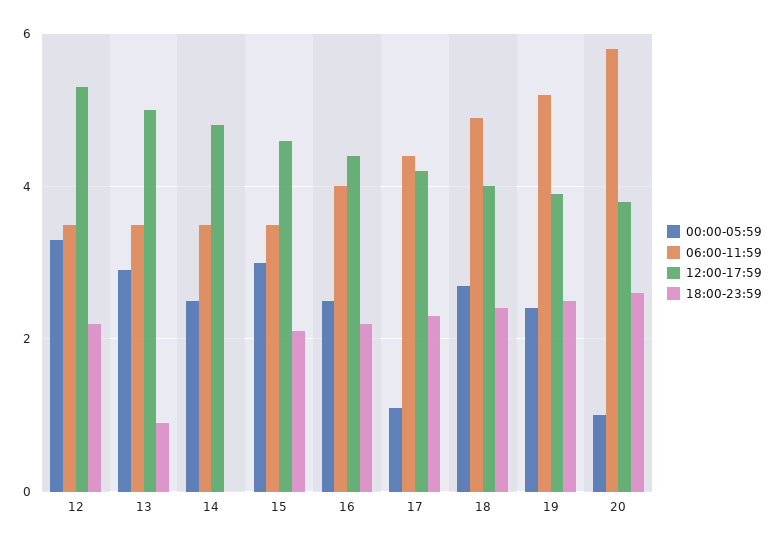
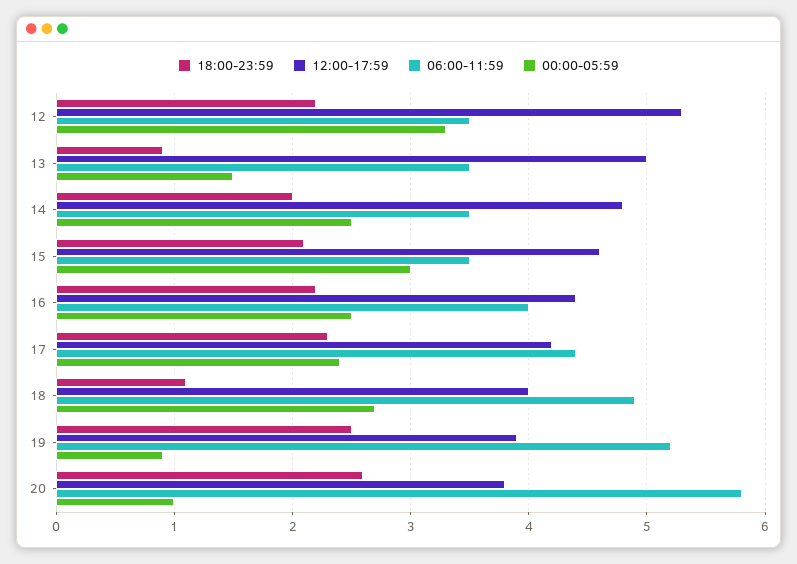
00:00-05:59, 13: 3 -> 1.5
18:00-23:59, 14: 0 -> 2
00:00-05:59, 17: 1 -> 2.4
18:00-23:59, 18: 2.5 -> 1.1
00:00-05:59, 19: 2.5 -> 0.9

